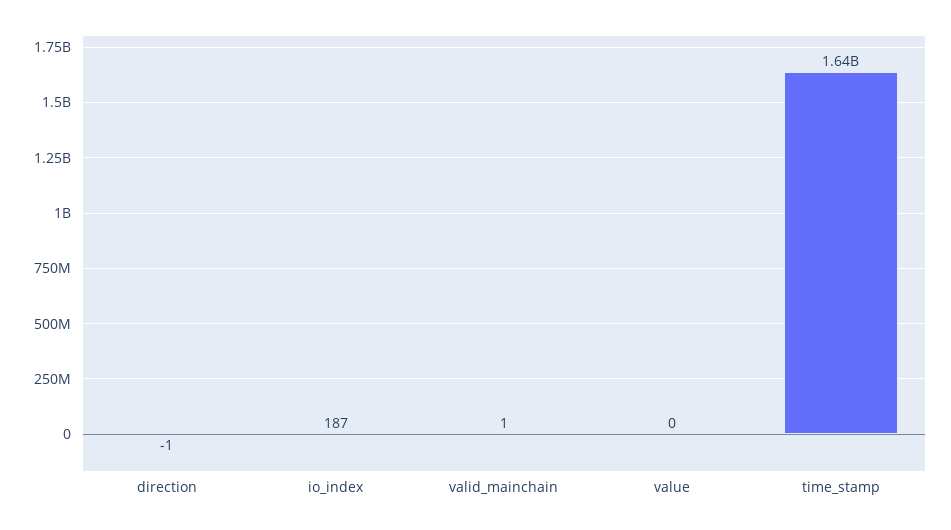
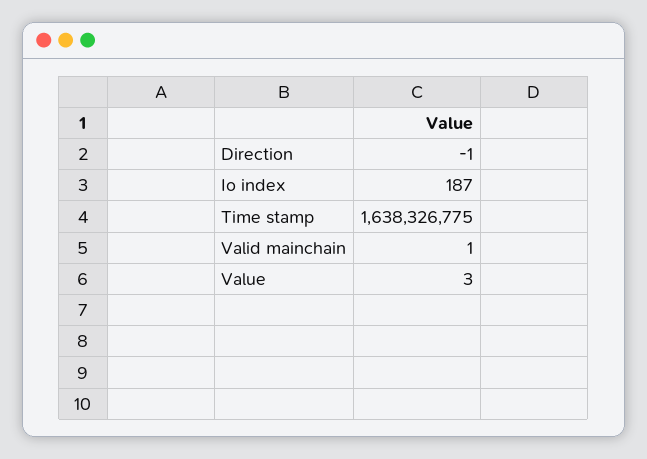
value: 0 -> 3

